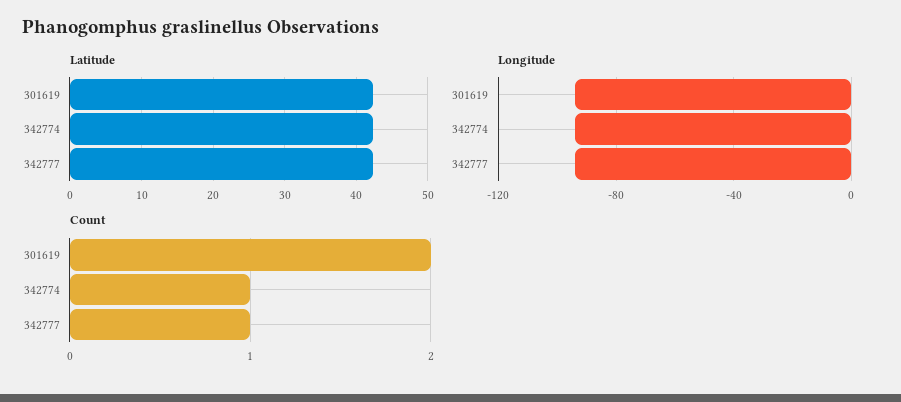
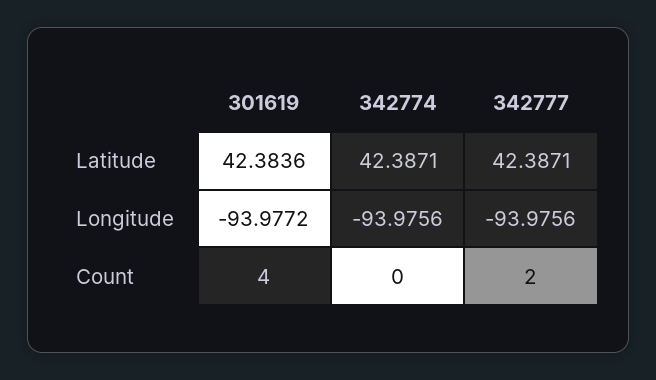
Count, 301619: 2 -> 4
Count, 342774: 1 -> 0
Count, 342777: 1 -> 2

